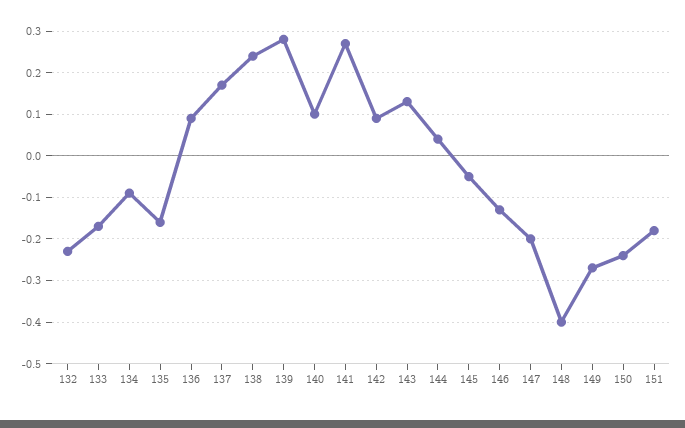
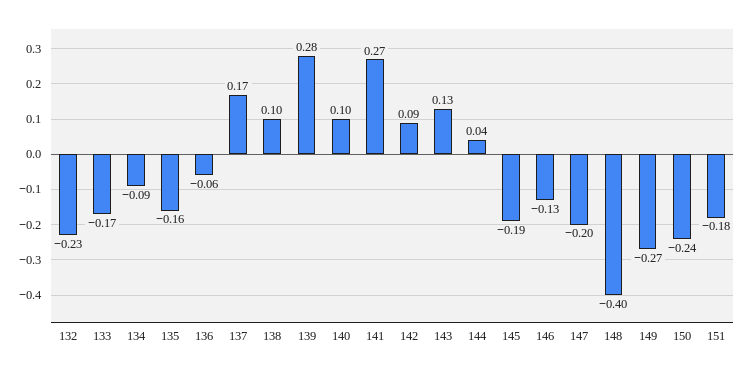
136: 0.1 -> -0.06
138: 0.25 -> 0.1
145: -0.05 -> -0.19

